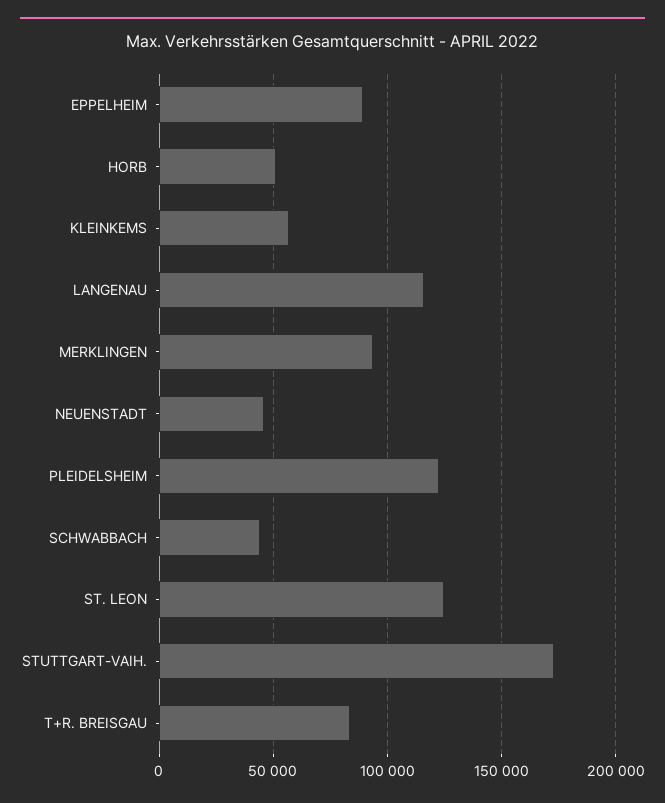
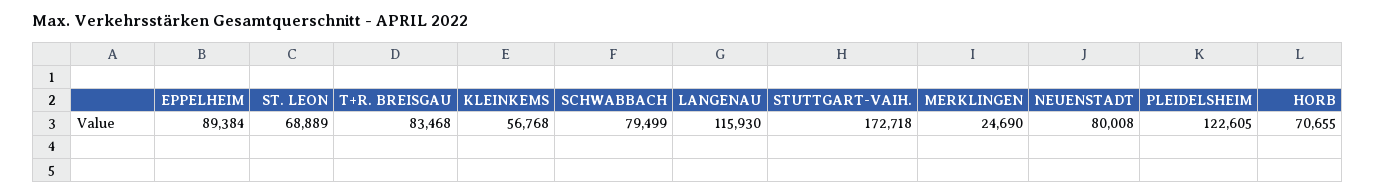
HORB: 50000 -> 70655
MERKLINGEN: 95000 -> 24690
NEUENSTADT: 45000 -> 80008
SCHWABBACH: 45000 -> 79499
ST. LEON: 125000 -> 68889

